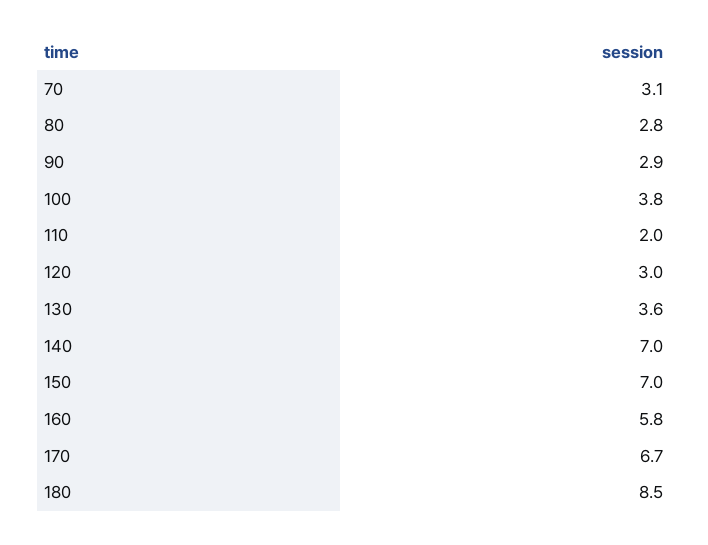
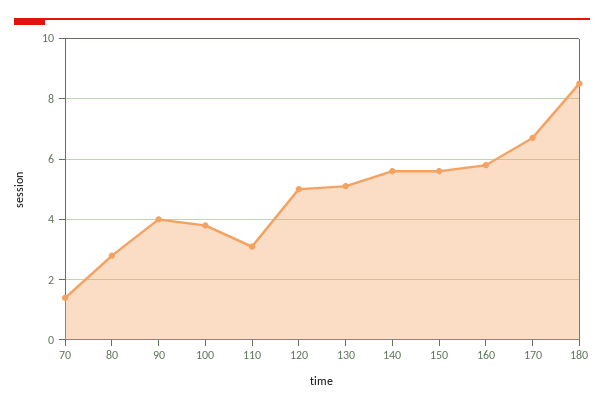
70: 3.1 -> 1.5
90: 2.9 -> 4
110: 2 -> 3
120: 3 -> 5
130: 3.6 -> 5
140: 7 -> 5.5
150: 7 -> 5.5

